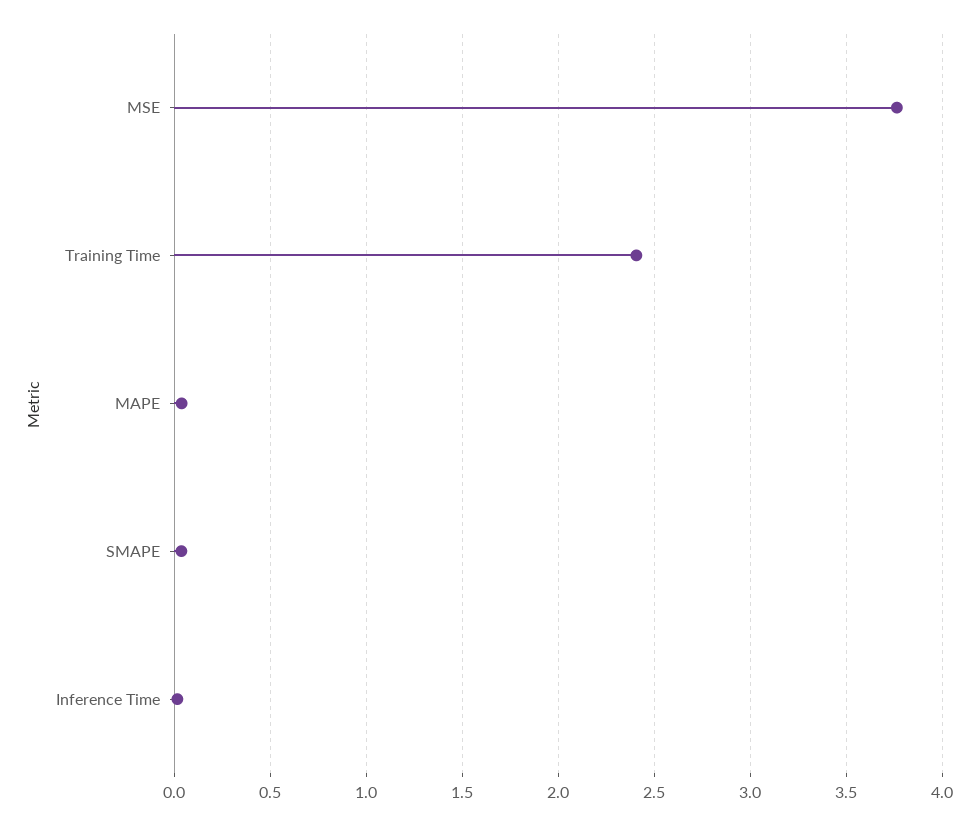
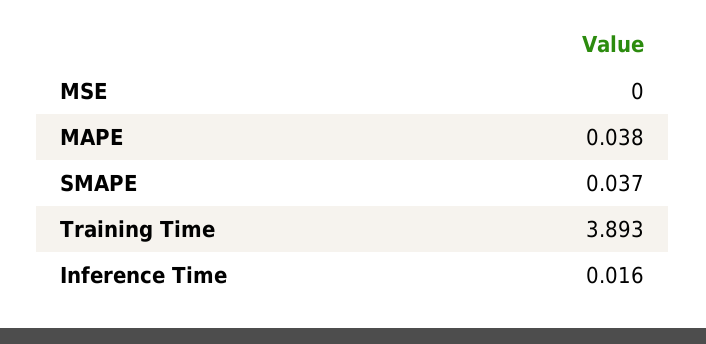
MSE: 3.75 -> 0
Training Time: 2.4 -> 3.893

